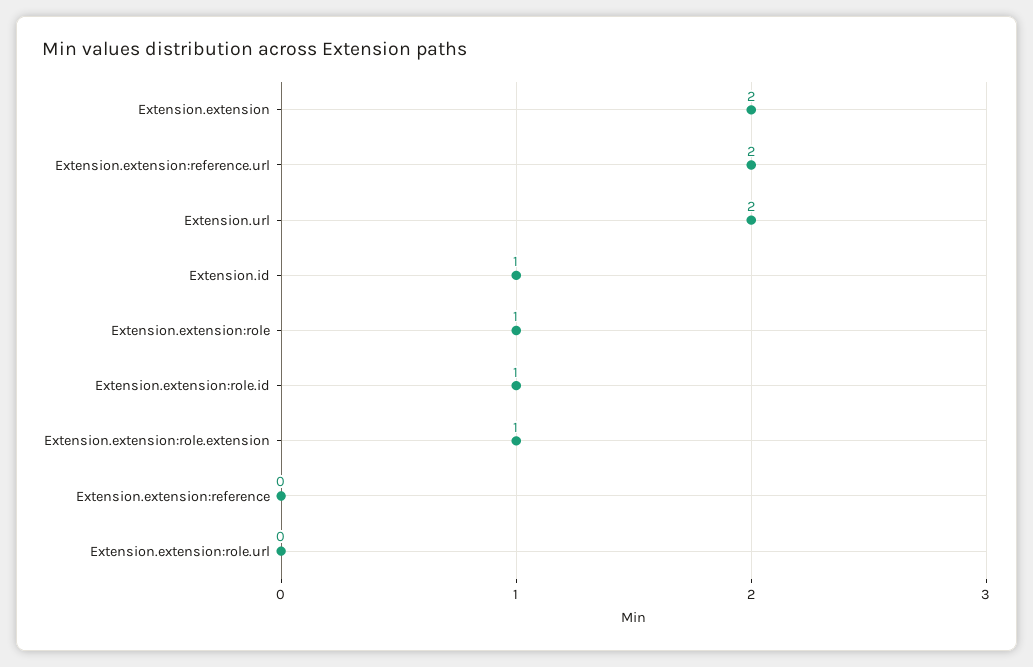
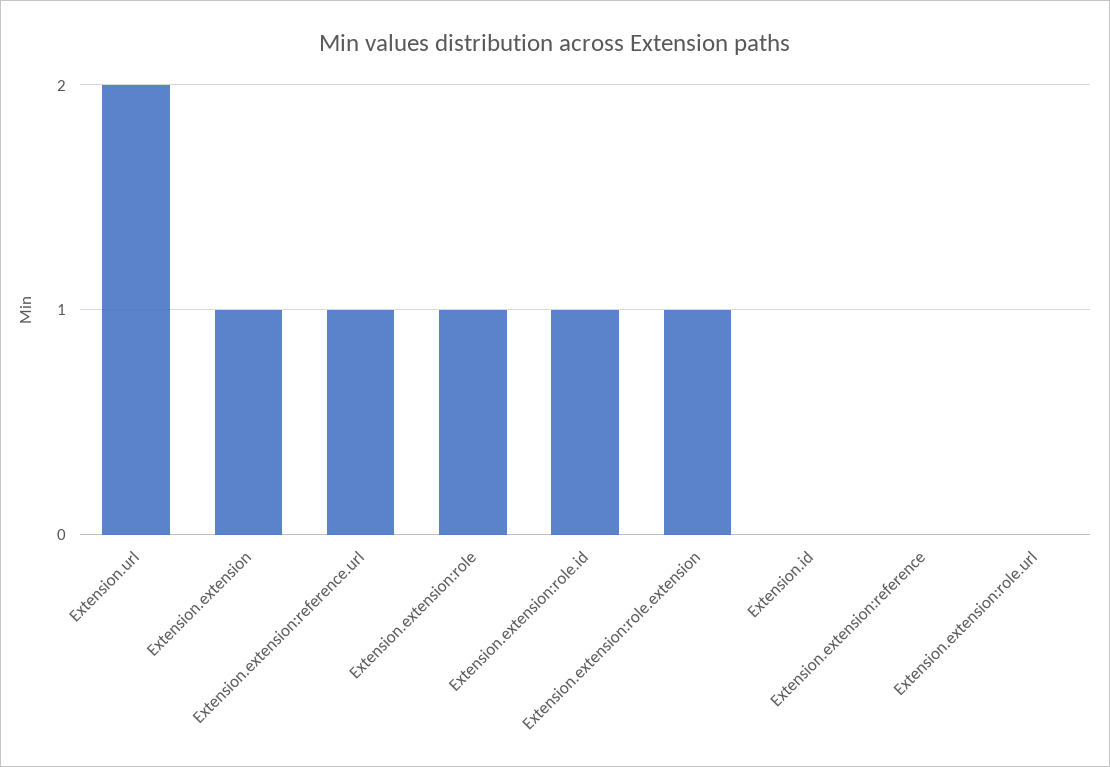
Extension.extension: 2 -> 1
Extension.extension:reference.url: 2 -> 1
Extension.id: 1 -> 0

